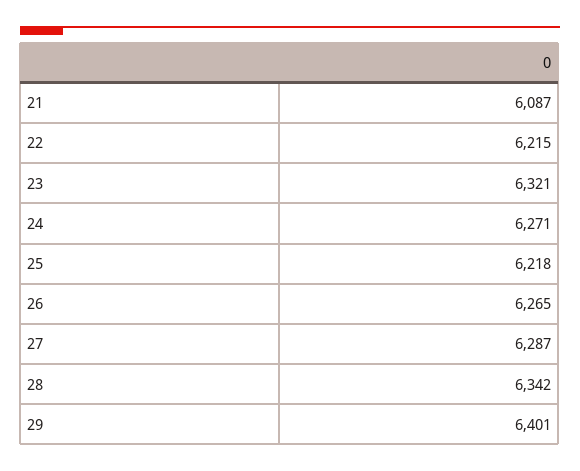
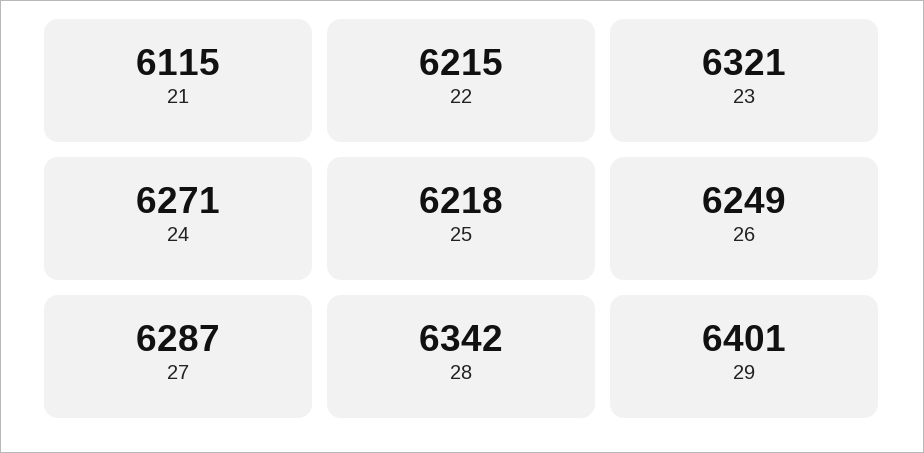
21: 6087 -> 6115
26: 6265 -> 6249

